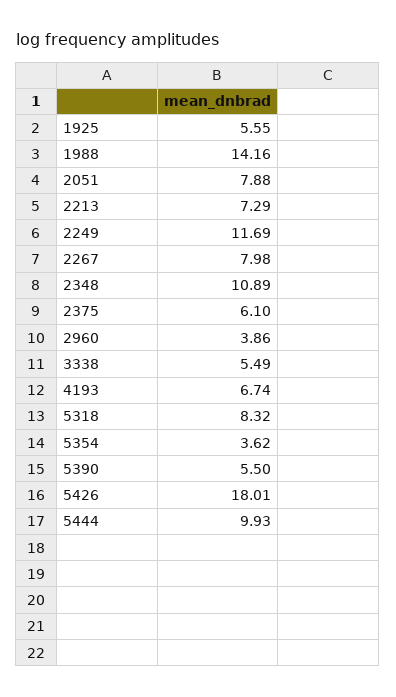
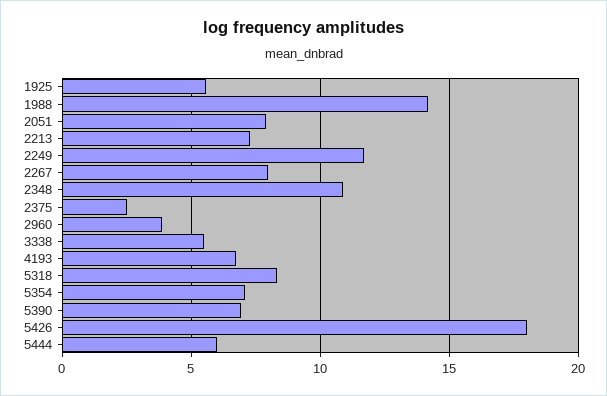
2375: 6.1 -> 2.5
5354: 3.62 -> 7
5390: 5.5 -> 7
5444: 9.93 -> 6

